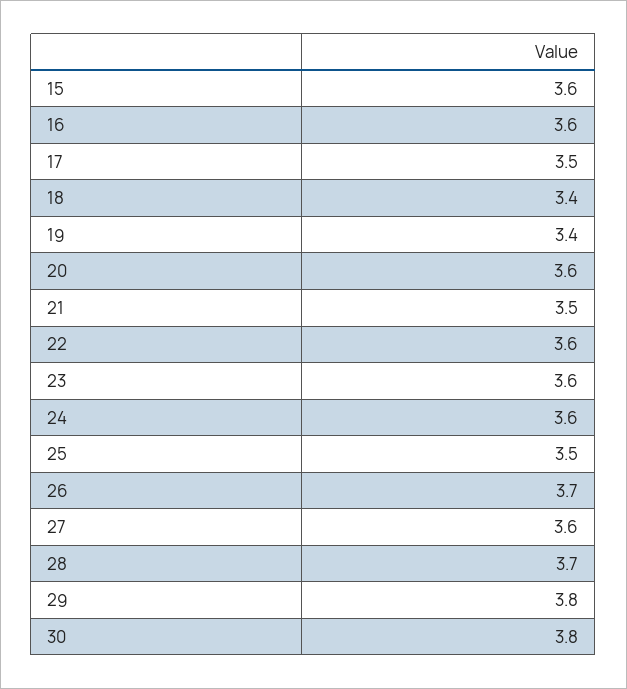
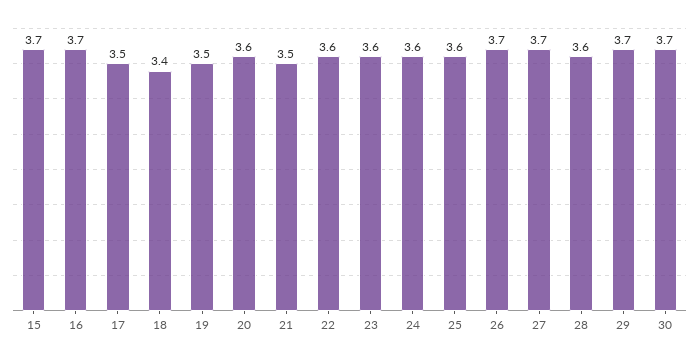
15: 3.6 -> 3.7
16: 3.6 -> 3.7
19: 3.4 -> 3.5
25: 3.5 -> 3.6
27: 3.6 -> 3.7
28: 3.7 -> 3.6
29: 3.8 -> 3.7
30: 3.8 -> 3.7

